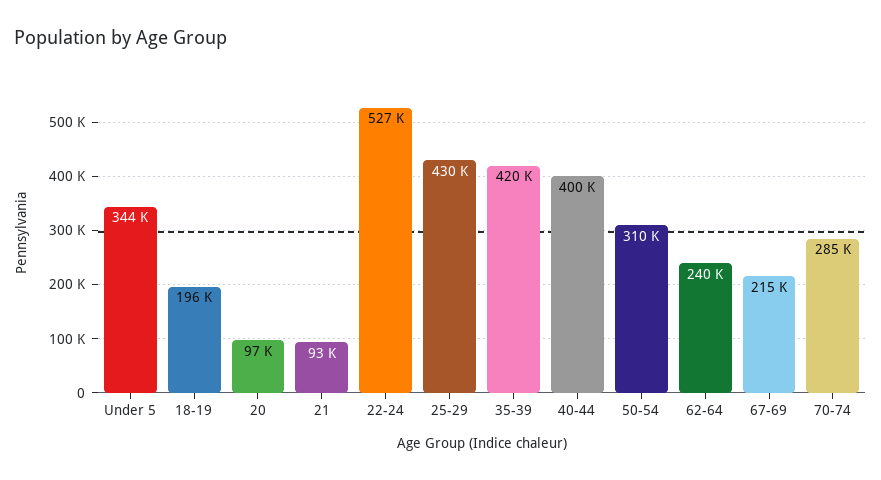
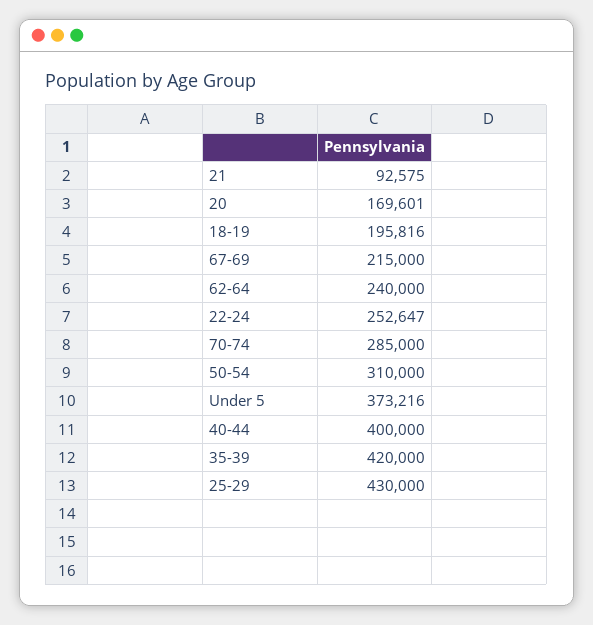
Under 5: 344000 -> 373216
20: 97000 -> 169601
22-24: 527000 -> 252647

